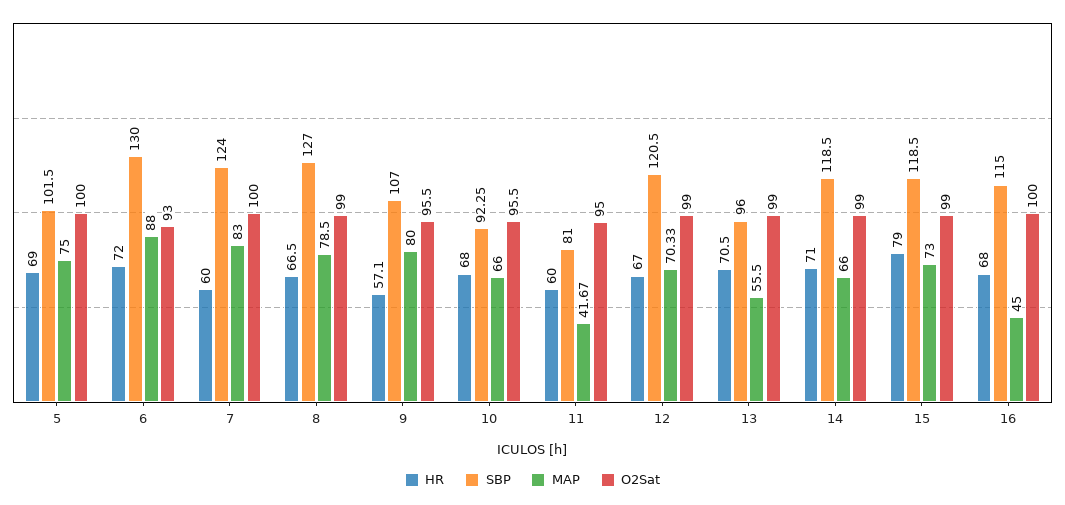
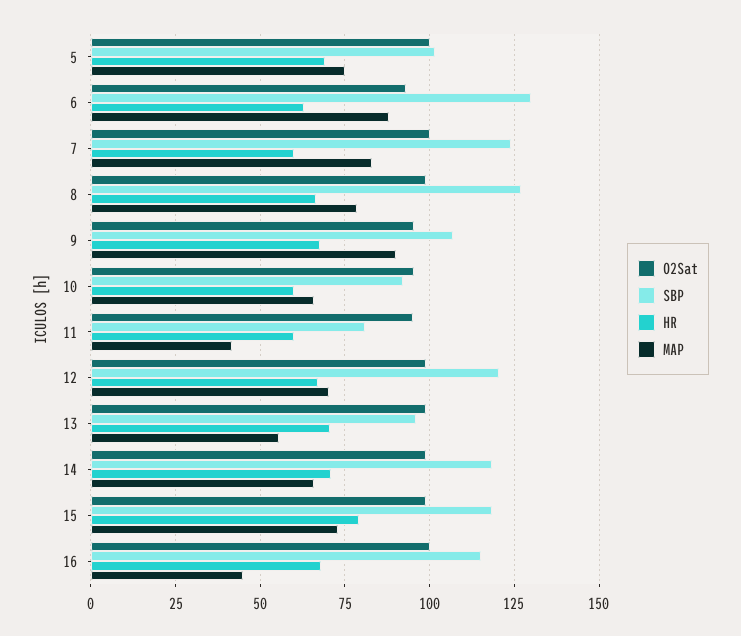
HR, 6: 72 -> 62.5
HR, 9: 57.1 -> 67.5
MAP, 9: 80 -> 90
HR, 10: 68 -> 60

